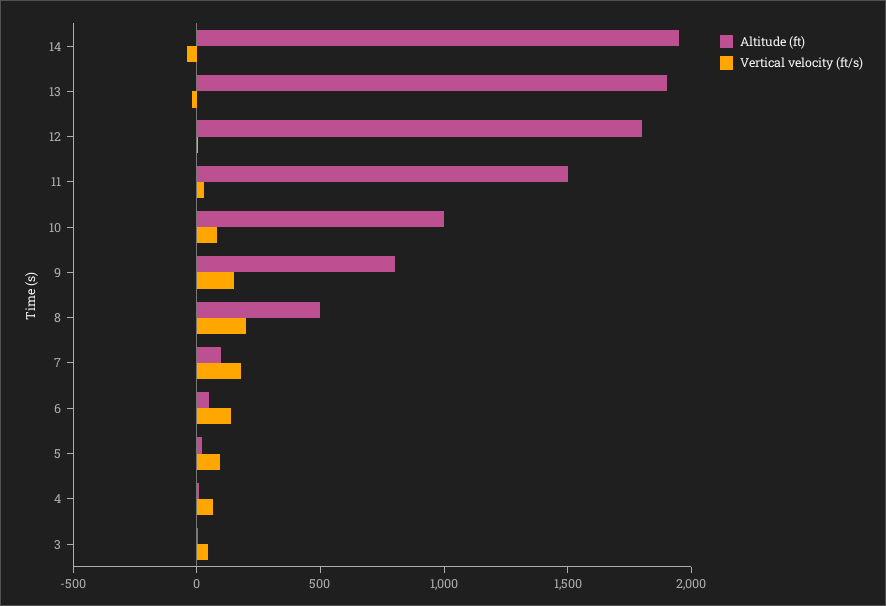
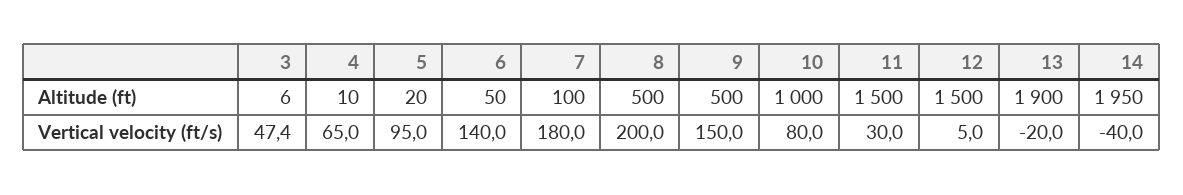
Altitude (ft), 12: 1800 -> 1500
Altitude (ft), 9: 800 -> 500

